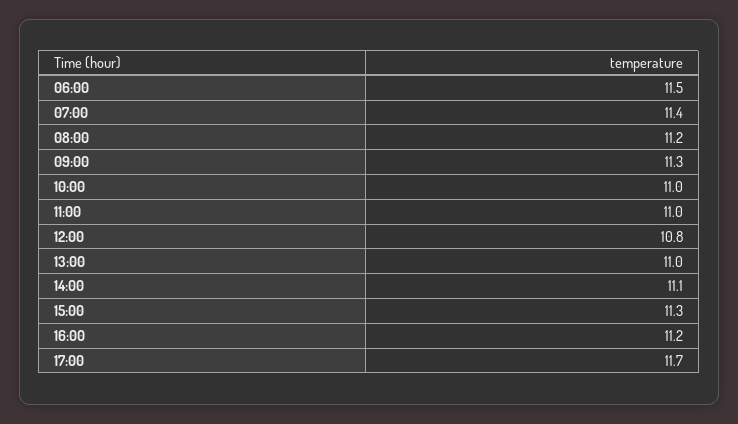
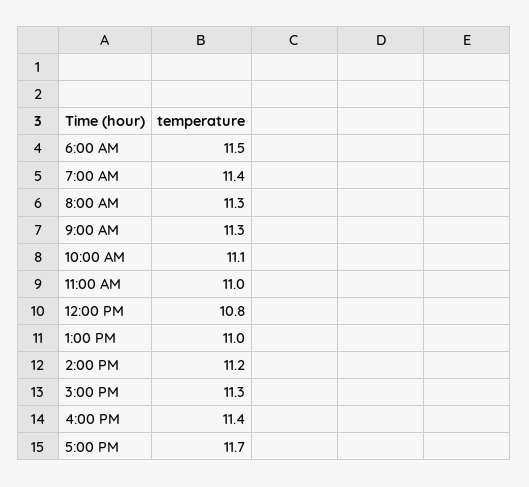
08:00: 11.2 -> 11.3
10:00: 11 -> 11.1
14:00: 11.1 -> 11.2
16:00: 11.2 -> 11.4

